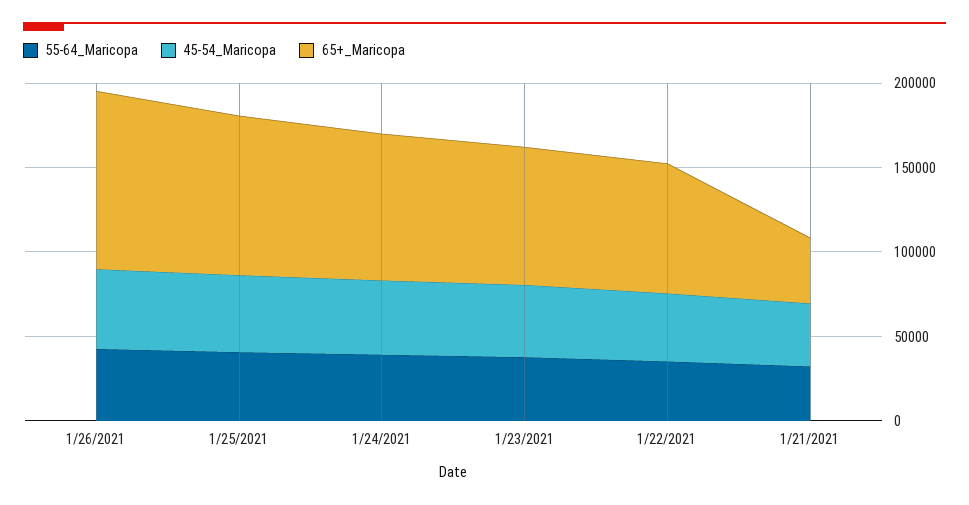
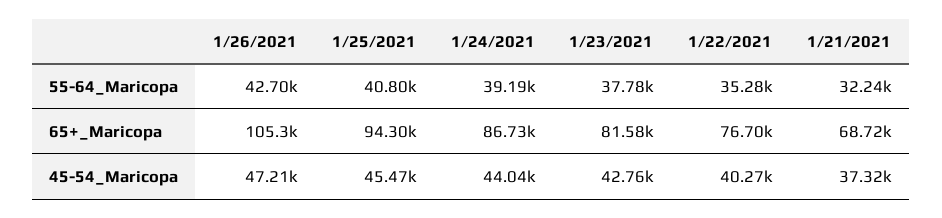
65+_Maricopa, 1/21/2021: 40000 -> 68720

